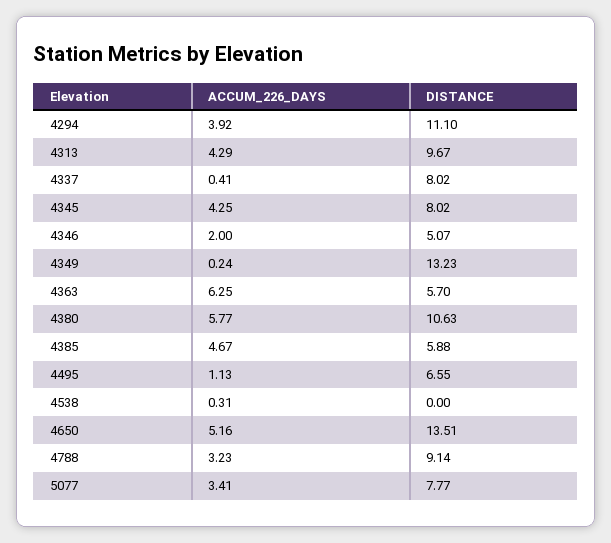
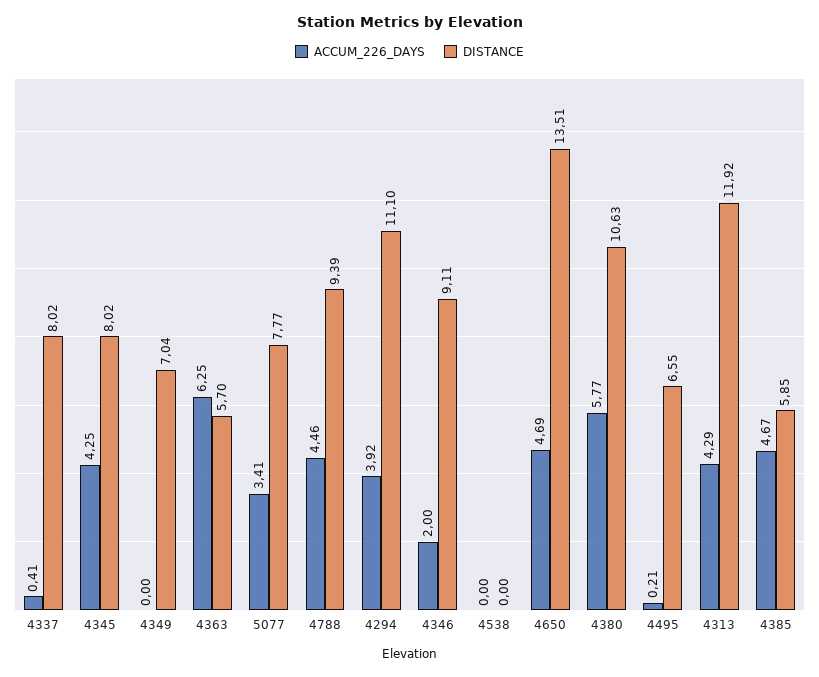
DISTANCE, 4313: 9.67 -> 11.92
DISTANCE, 4346: 5.07 -> 9.11
ACCUM_226_DAYS, 4349: 0.24 -> 0
DISTANCE, 4349: 13.23 -> 7.04
DISTANCE, 4385: 5.88 -> 5.85
ACCUM_226_DAYS, 4495: 1.13 -> 0.21
ACCUM_226_DAYS, 4538: 0.31 -> 0
ACCUM_226_DAYS, 4650: 5.16 -> 4.69
ACCUM_226_DAYS, 4788: 3.23 -> 4.46
DISTANCE, 4788: 9.14 -> 9.39

